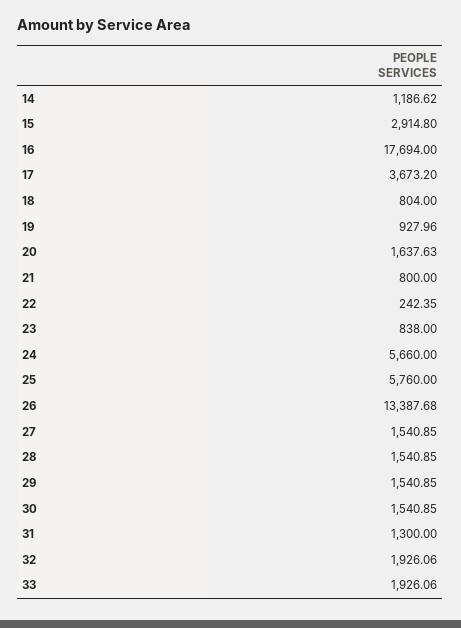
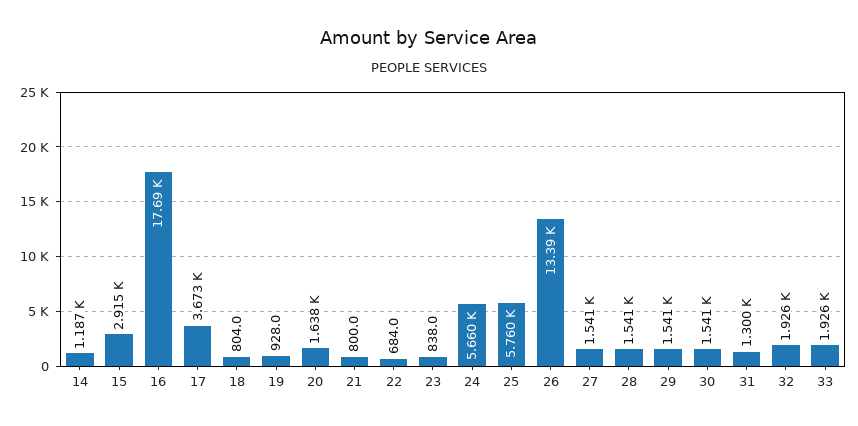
22: 242.35 -> 684

